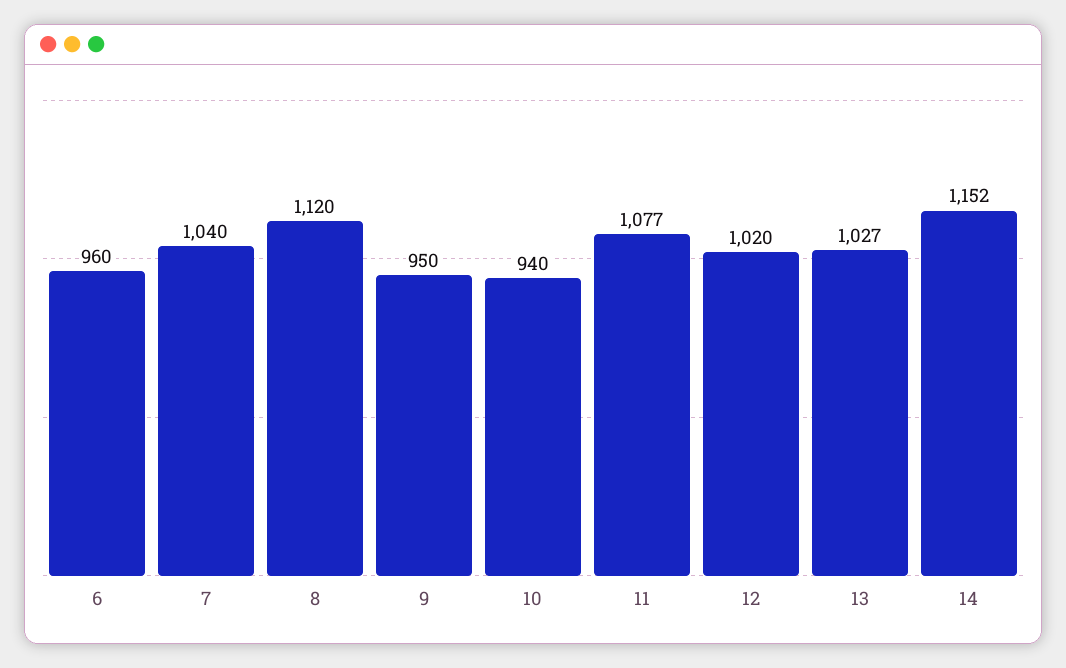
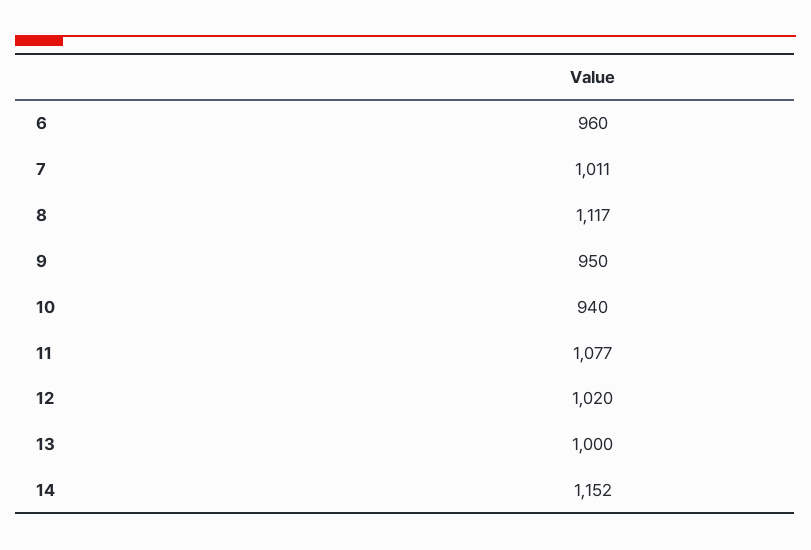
7: 1040 -> 1011
8: 1120 -> 1117
13: 1027 -> 1000

